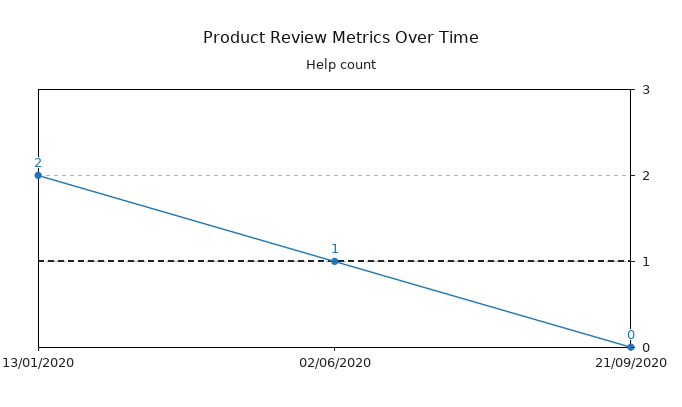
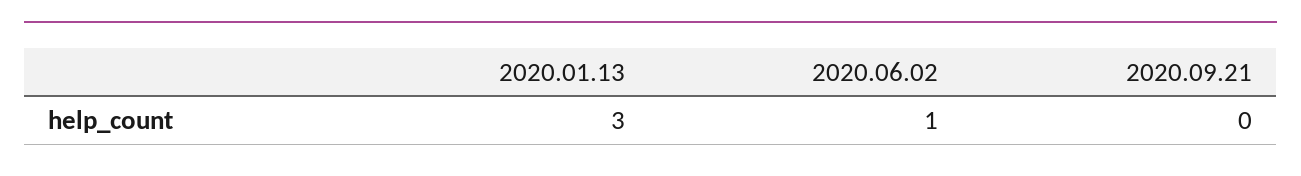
13/01/2020: 2 -> 3

